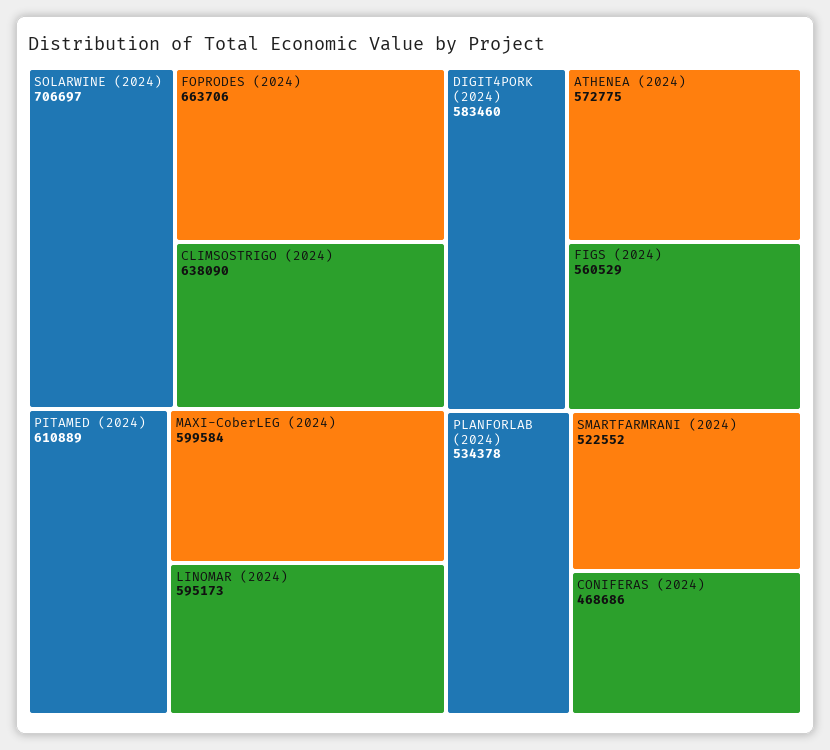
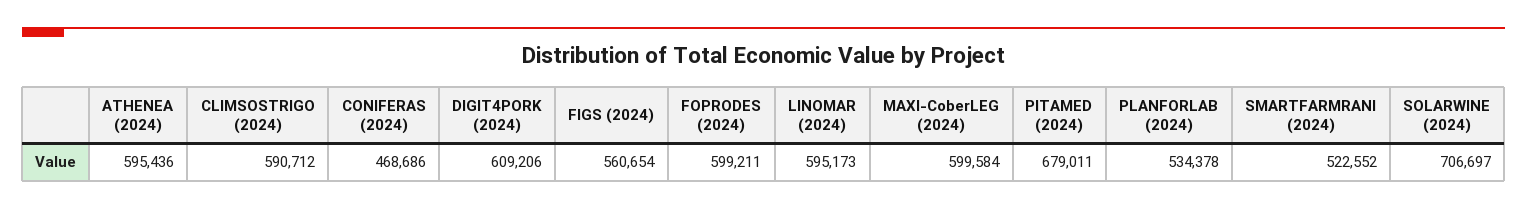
FOPRODES (2024): 663706 -> 599211
CLIMSOSTRIGO (2024): 638090 -> 590712
PITAMED (2024): 610889 -> 679011
DIGIT4PORK (2024): 583460 -> 609206
ATHENEA (2024): 572775 -> 595436
FIGS (2024): 560529 -> 560654

